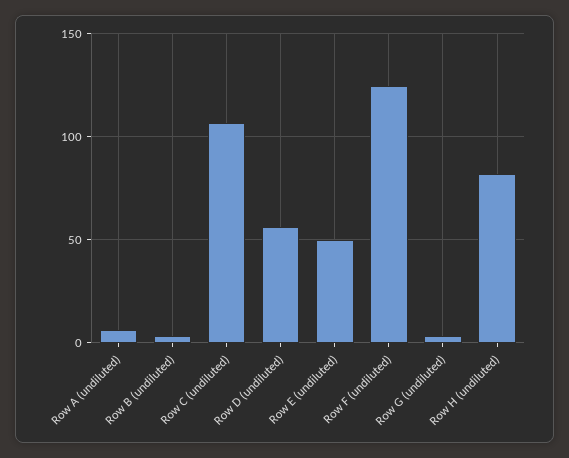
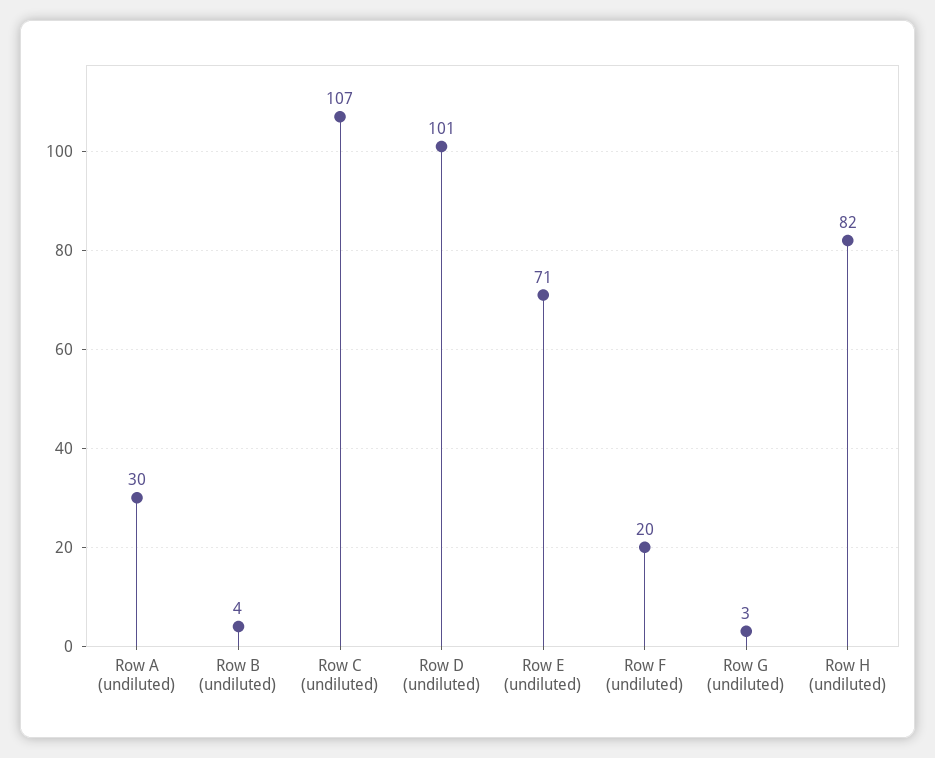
Row A (undiluted): 5 -> 30
Row D (undiluted): 55 -> 101
Row E (undiluted): 50 -> 71
Row F (undiluted): 125 -> 20

